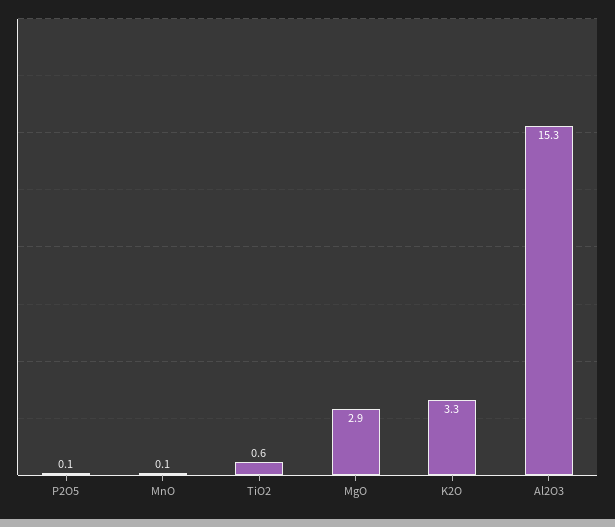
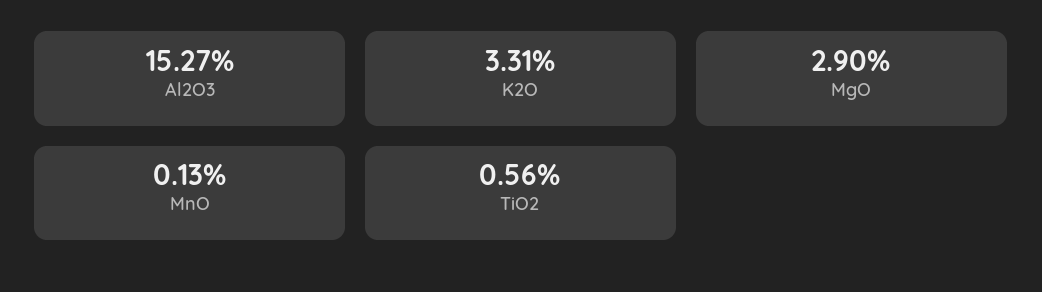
P2O5: 0.1 -> none

